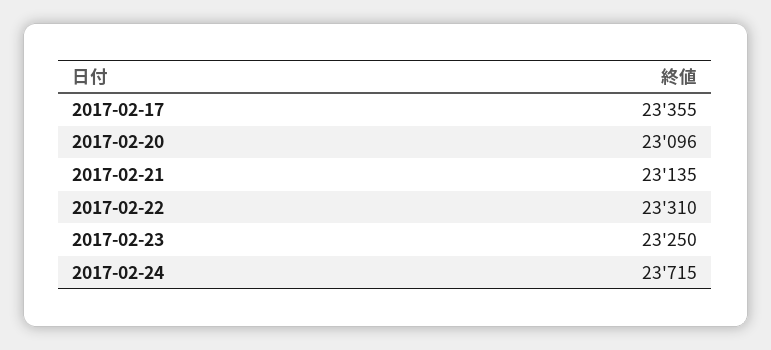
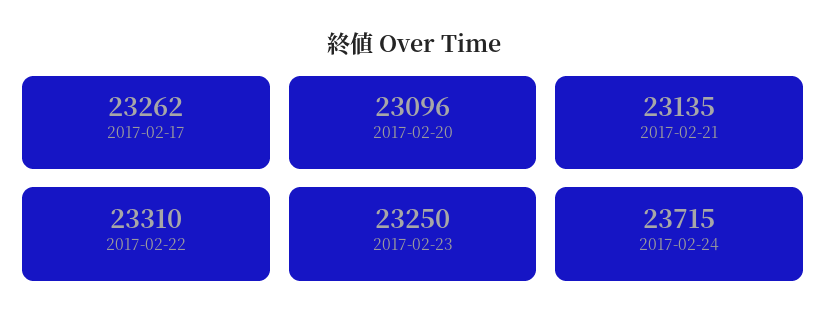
2017-02-17: 23355 -> 23262

